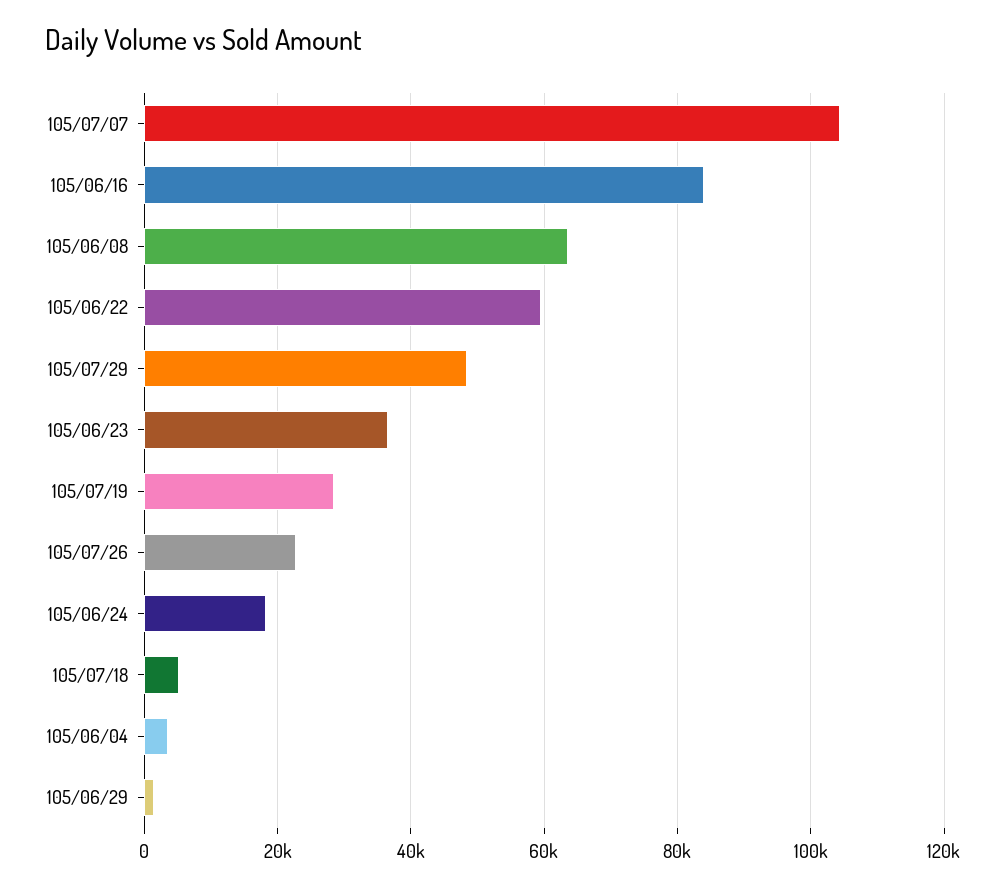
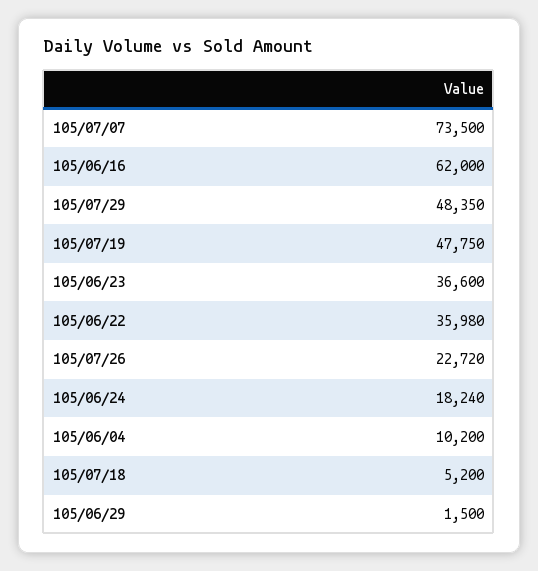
105/07/07: 104000 -> 73500
105/06/16: 84000 -> 62000
105/06/08: 64000 -> none
105/06/22: 60000 -> 35980
105/07/19: 28000 -> 47750
105/06/04: 4000 -> 10200

